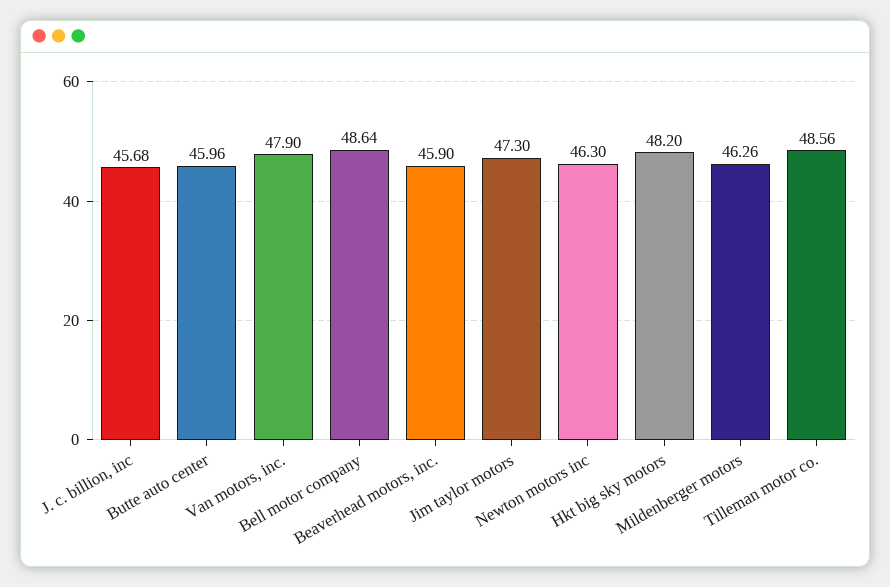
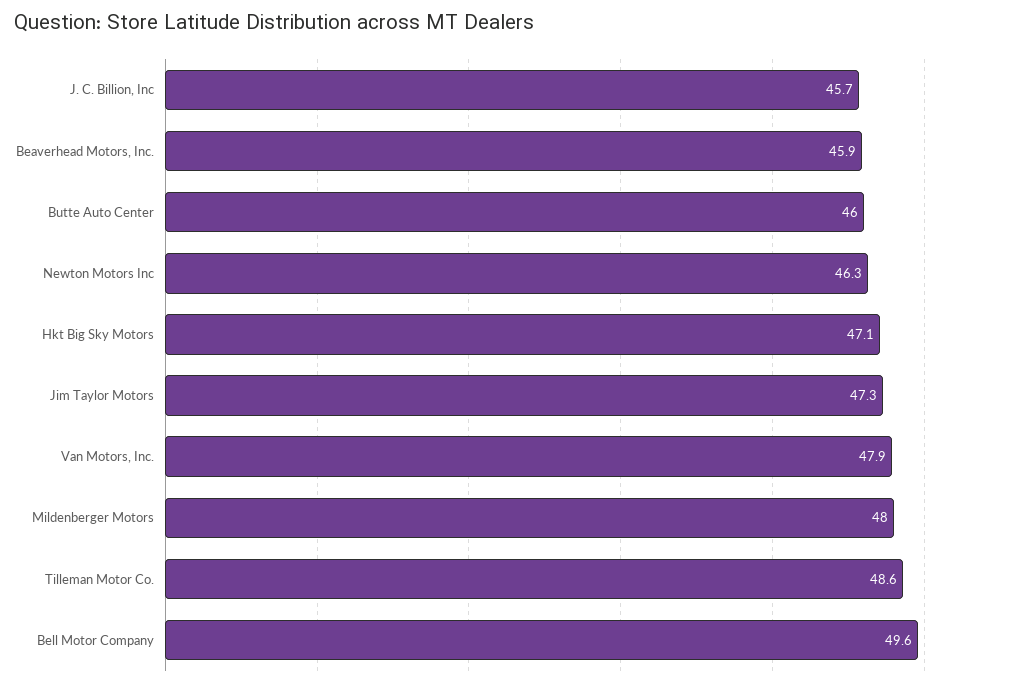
Bell motor company: 48.64 -> 49.6
Hkt big sky motors: 48.2 -> 47.1
Mildenberger motors: 46.26 -> 48

